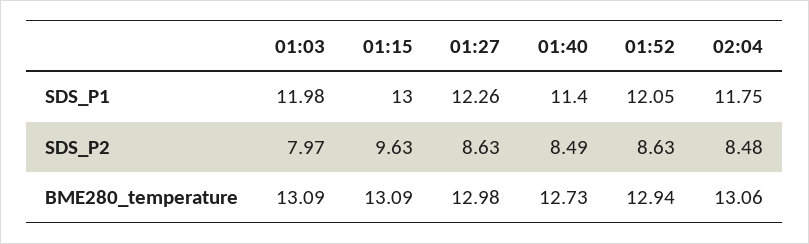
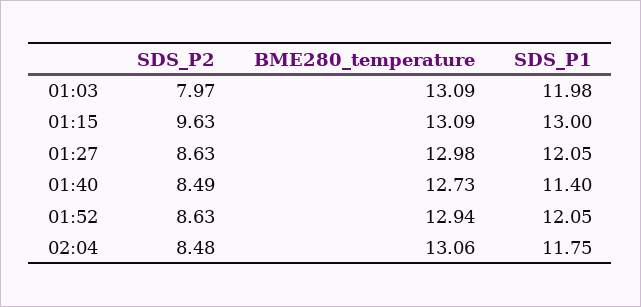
01:27, SDS_P1: 12.26 -> 12.05

